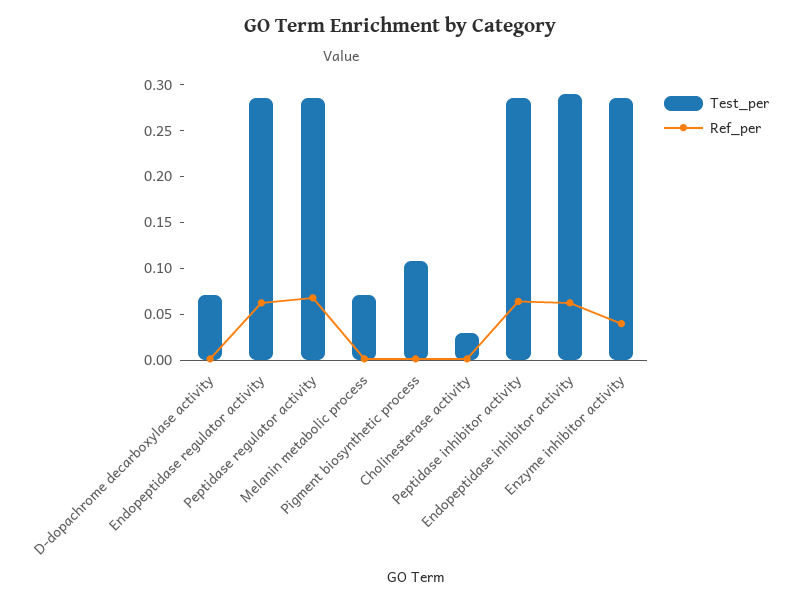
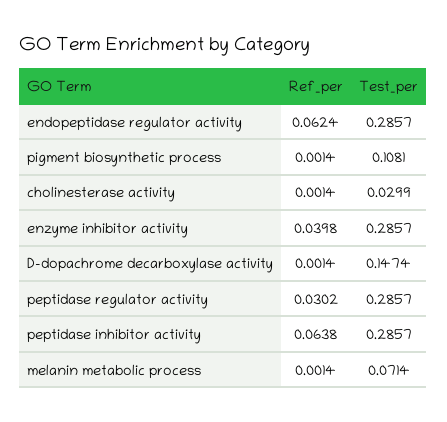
Test_per, D-dopachrome decarboxylase activity: 0.07 -> 0.1474
Ref_per, Peptidase regulator activity: 0.07 -> 0.0302
Test_per, Endopeptidase inhibitor activity: 0.29 -> none
Ref_per, Endopeptidase inhibitor activity: 0.06 -> none

